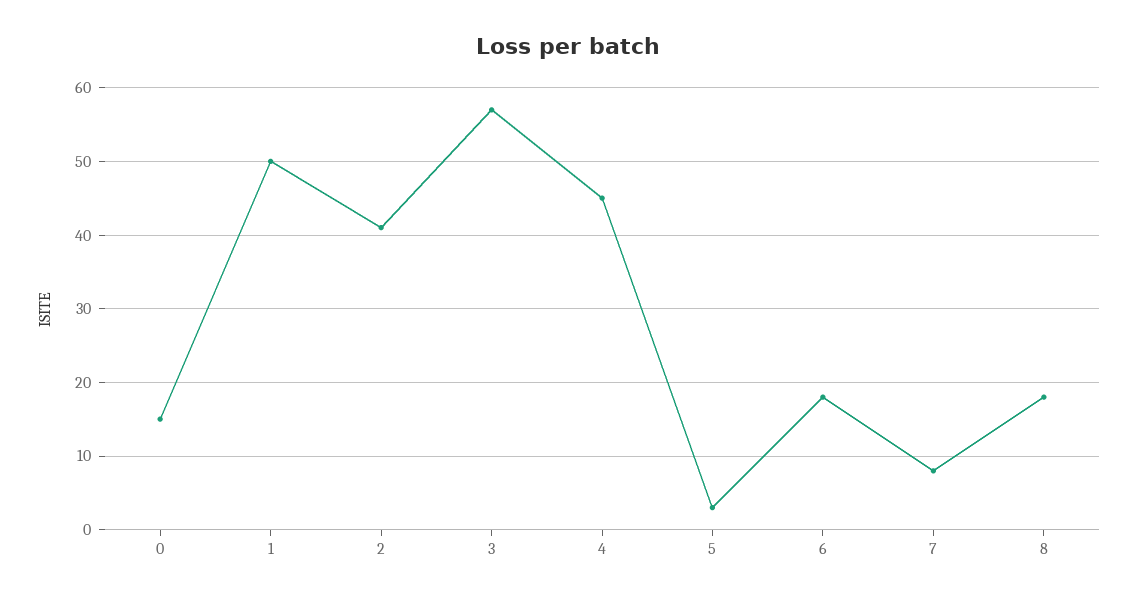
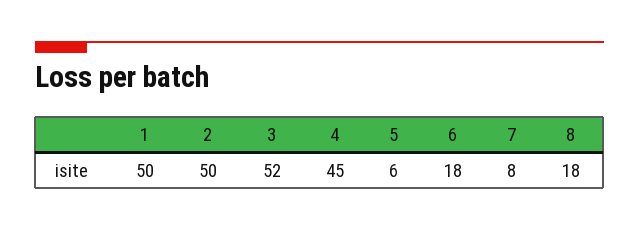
0: 15 -> none
2: 41 -> 50
3: 57 -> 52
5: 3 -> 6

